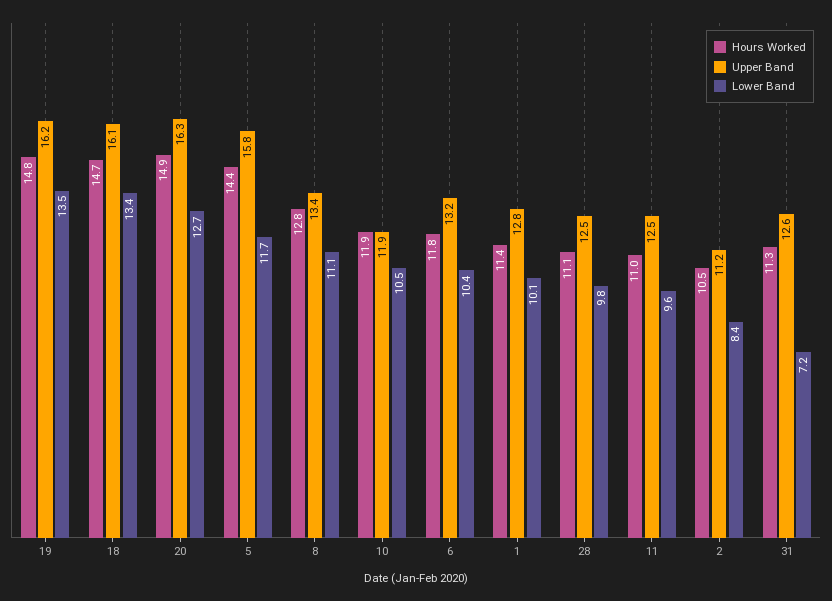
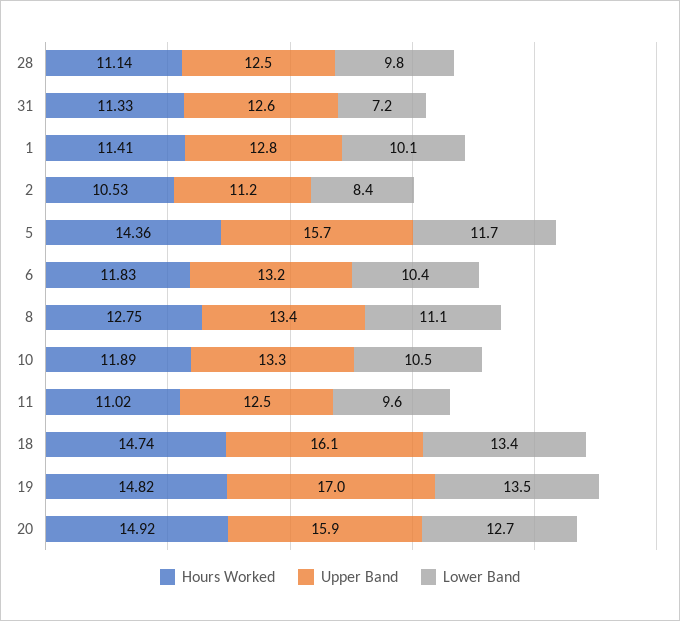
Upper Band, 19: 16.2 -> 17
Upper Band, 20: 16.3 -> 15.9
Upper Band, 5: 15.8 -> 15.7
Upper Band, 10: 11.9 -> 13.3

